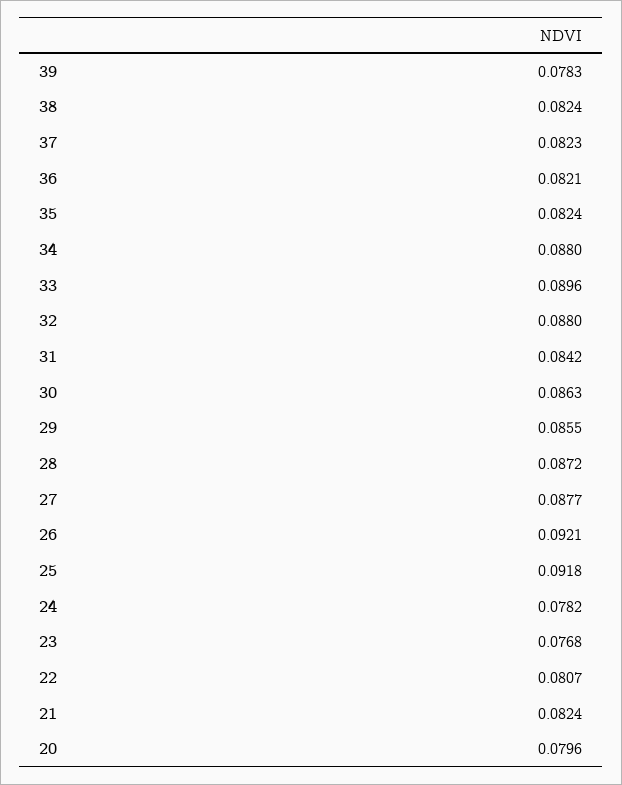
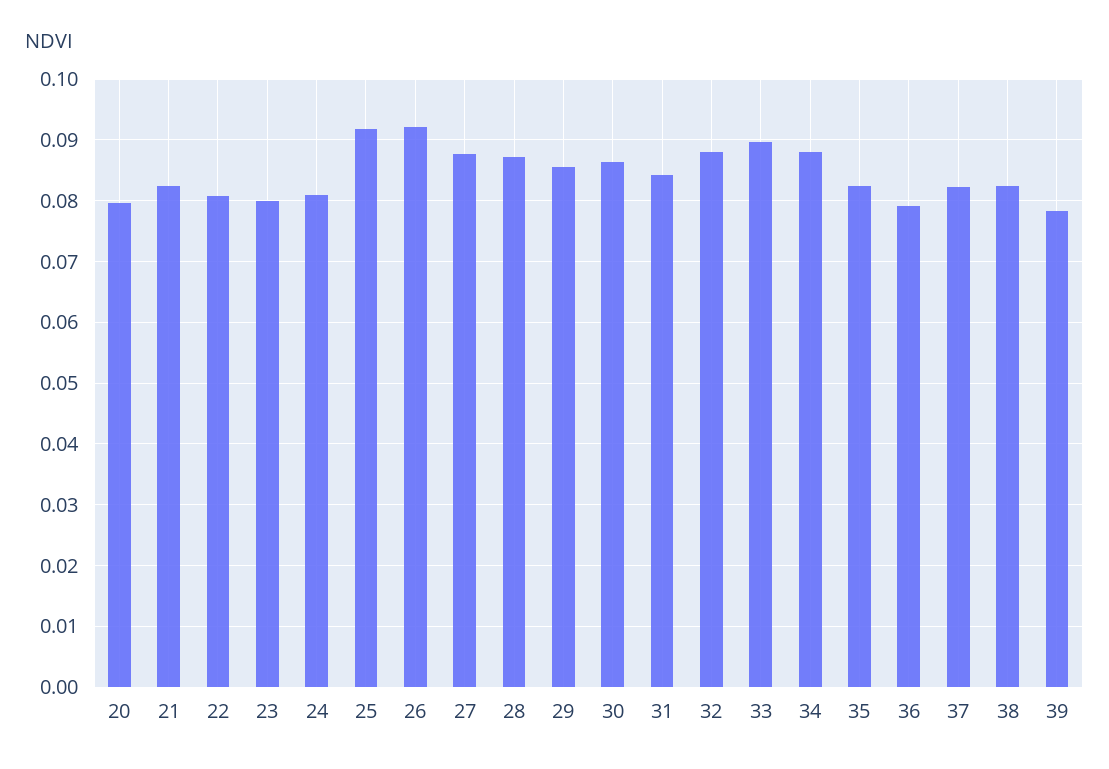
36: 0.0821 -> 0.079
24: 0.0782 -> 0.081
23: 0.0768 -> 0.08

